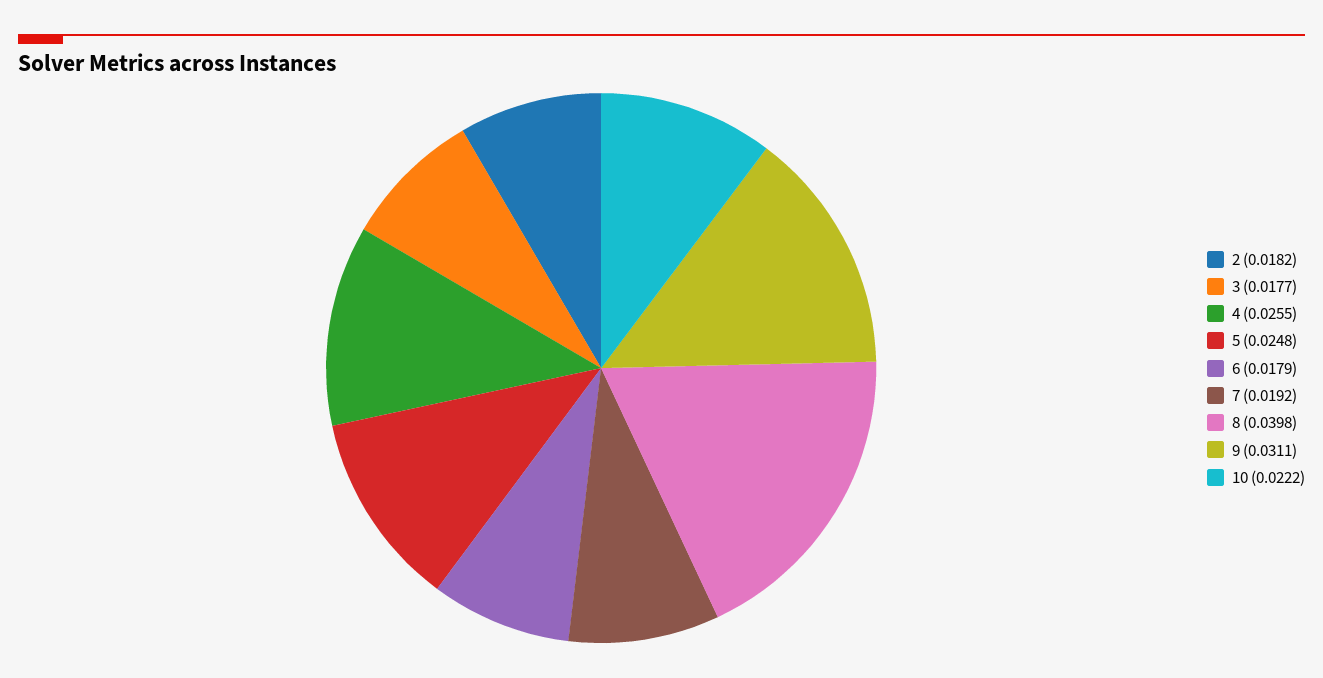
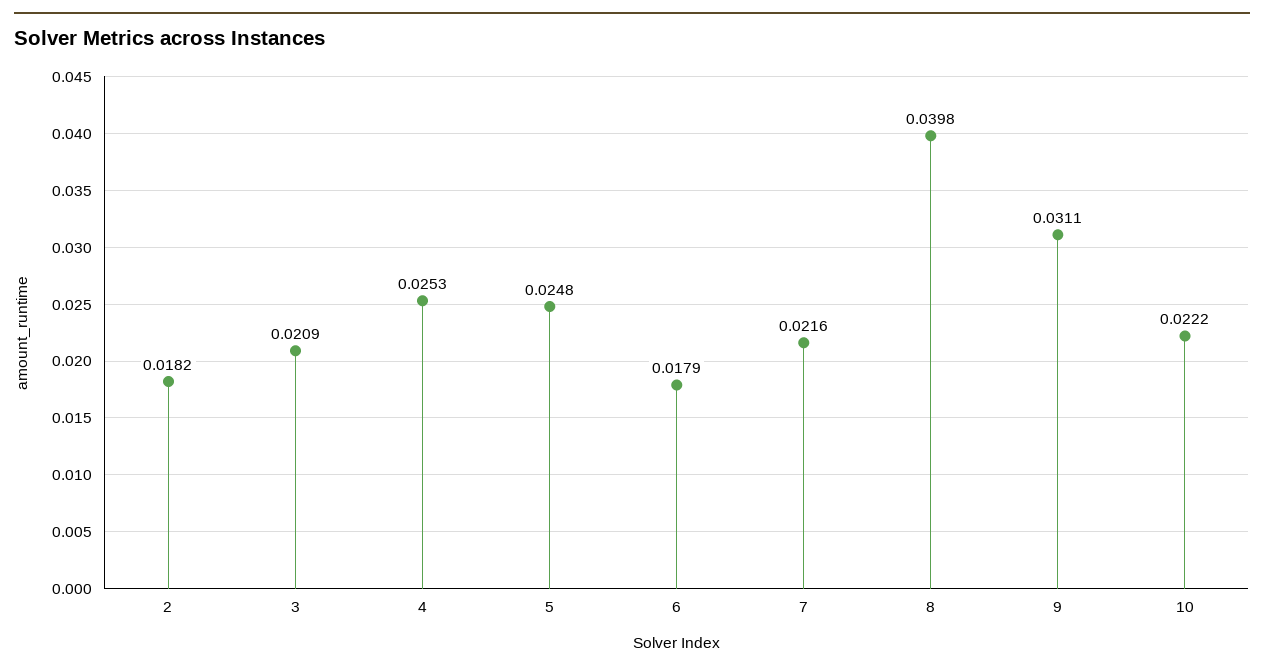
3: 0.0177 -> 0.0209
4: 0.0255 -> 0.0253
7: 0.0192 -> 0.0216

